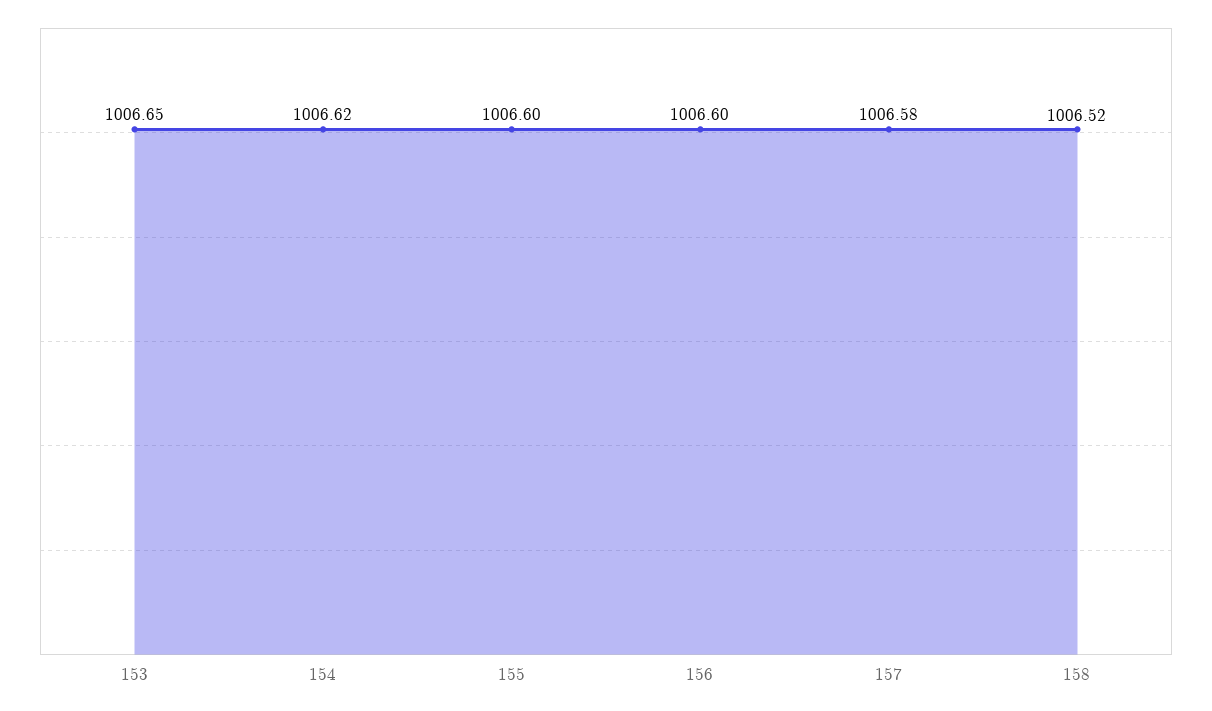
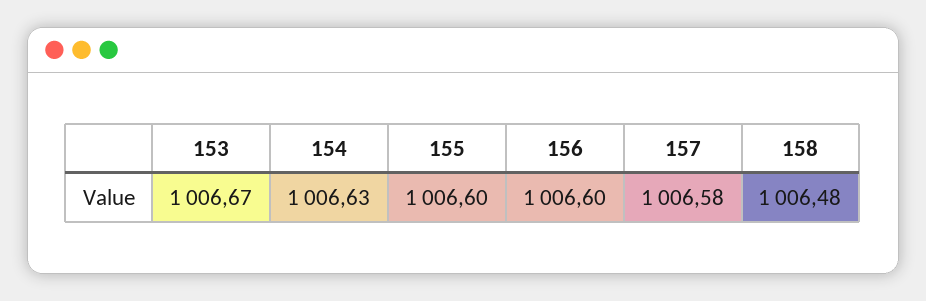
153: 1006.65 -> 1006.67
154: 1006.62 -> 1006.63
158: 1006.52 -> 1006.48

